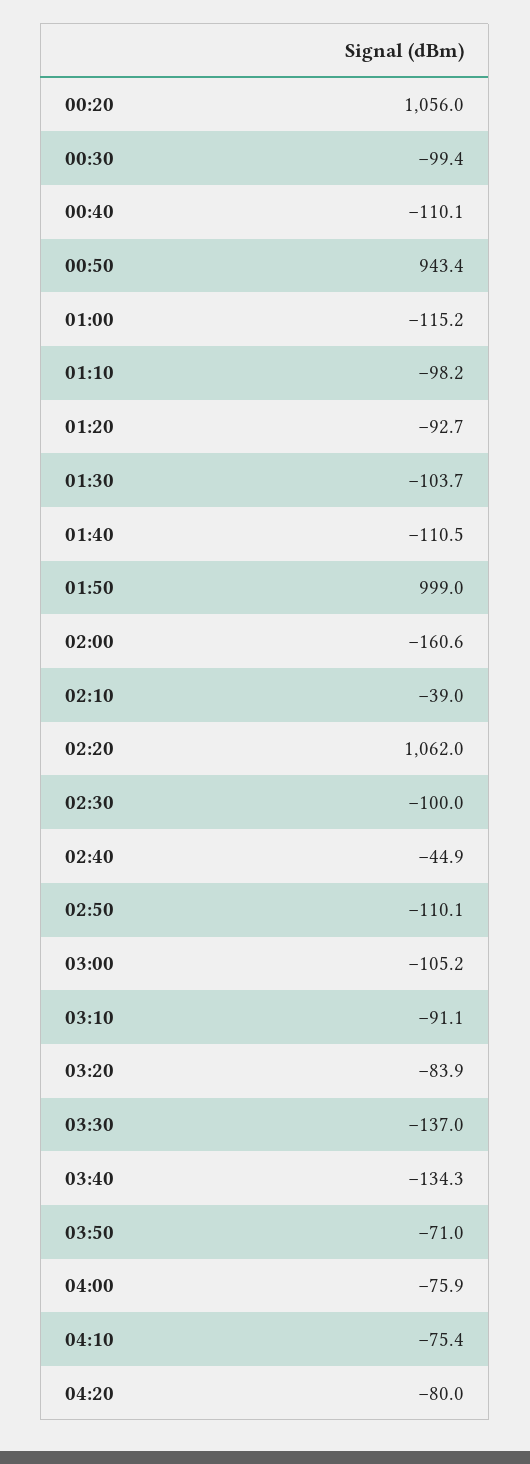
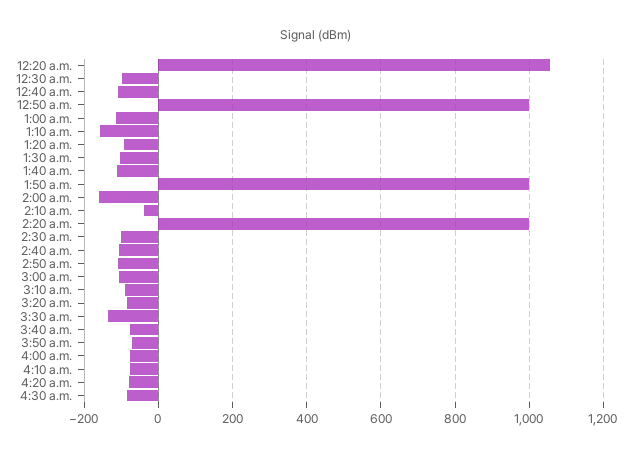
00:50: 943.4 -> 1000
01:10: -98.2 -> -160
02:20: 1062 -> 1000
02:40: -44.9 -> -100
03:40: -134.3 -> -80
4:30 a.m.: none -> -80

